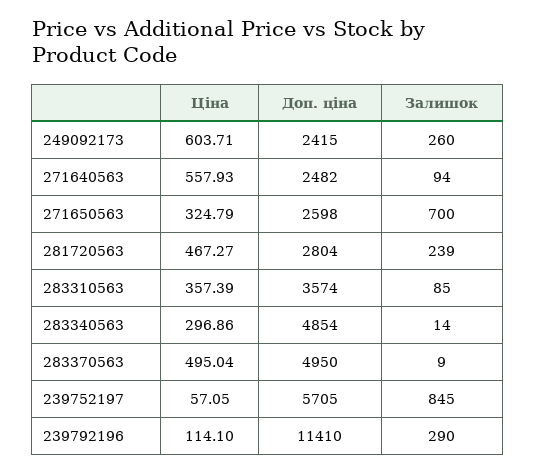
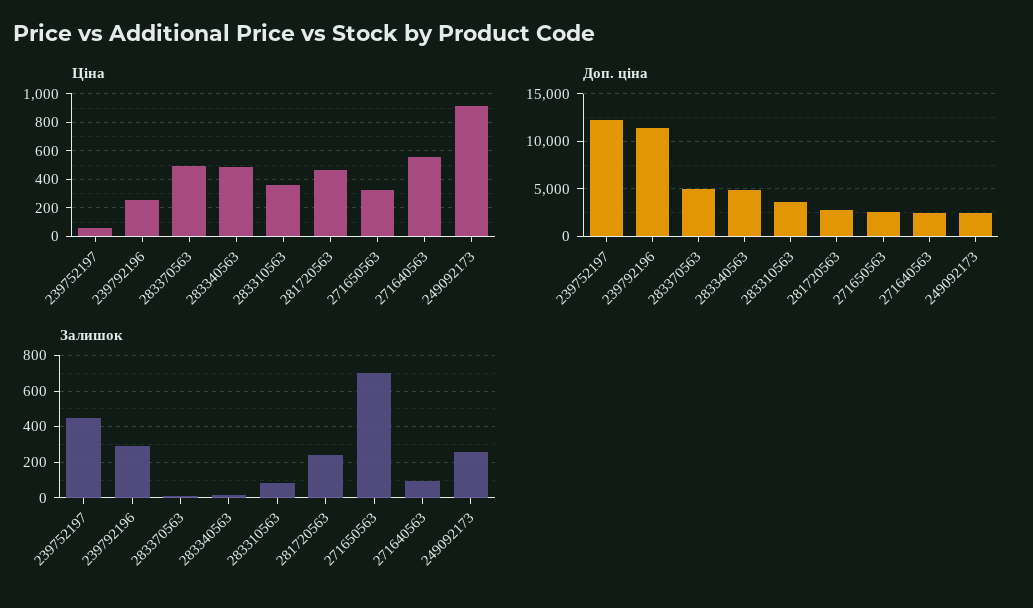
Ціна, 249092173: 603.71 -> 900
Ціна, 283340563: 296.86 -> 500
Доп. ціна, 239752197: 5705 -> 12000
Залишок, 239752197: 845 -> 450
Ціна, 239792196: 114.1 -> 250

